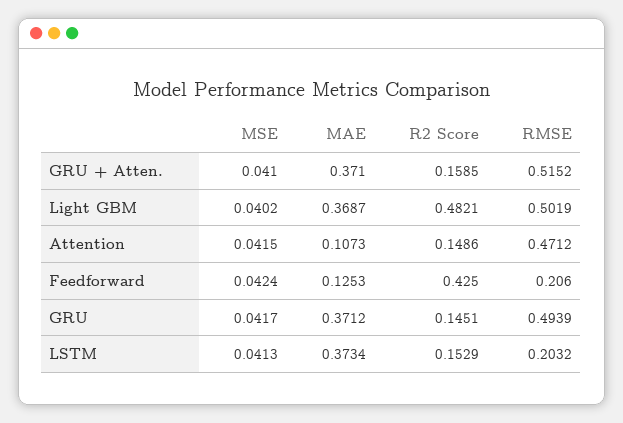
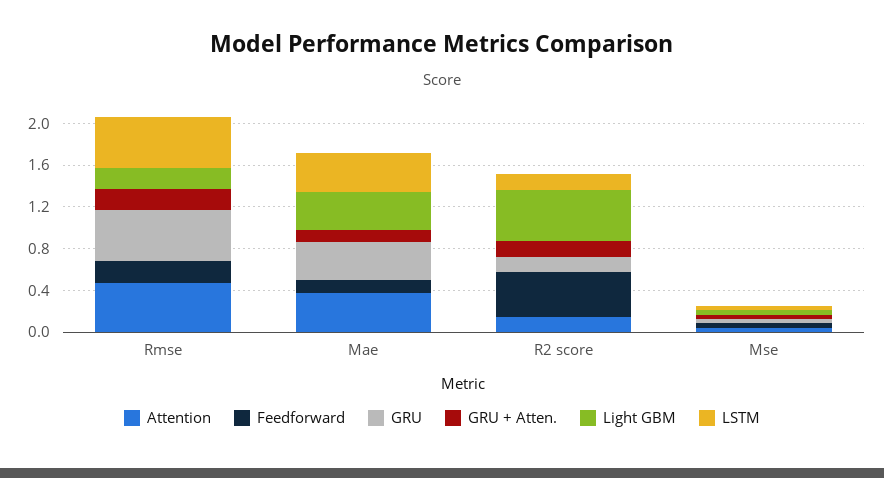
GRU + Atten., MAE: 0.371 -> 0.1
GRU + Atten., RMSE: 0.5152 -> 0.2
Light GBM, RMSE: 0.5019 -> 0.2
Attention, MAE: 0.1073 -> 0.4
LSTM, RMSE: 0.2032 -> 0.5

